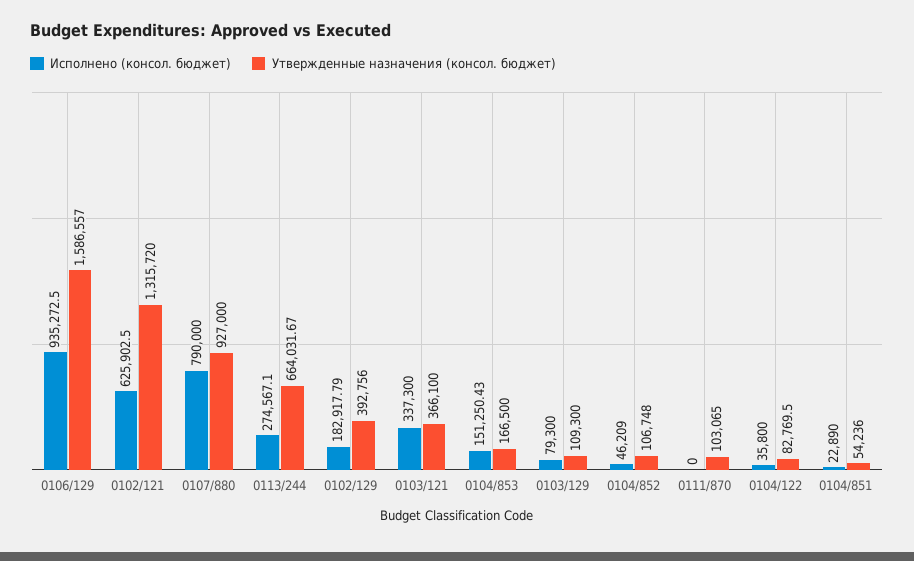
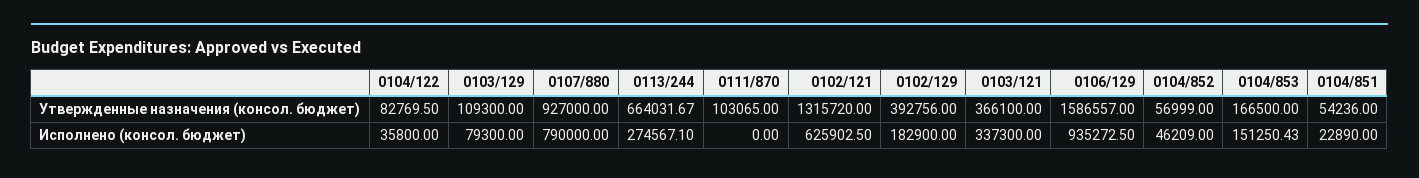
Исполнено (консол. бюджет), 0102/129: 182917.79 -> 182900
Утвержденные назначения (консол. бюджет), 0104/852: 106748 -> 56999

